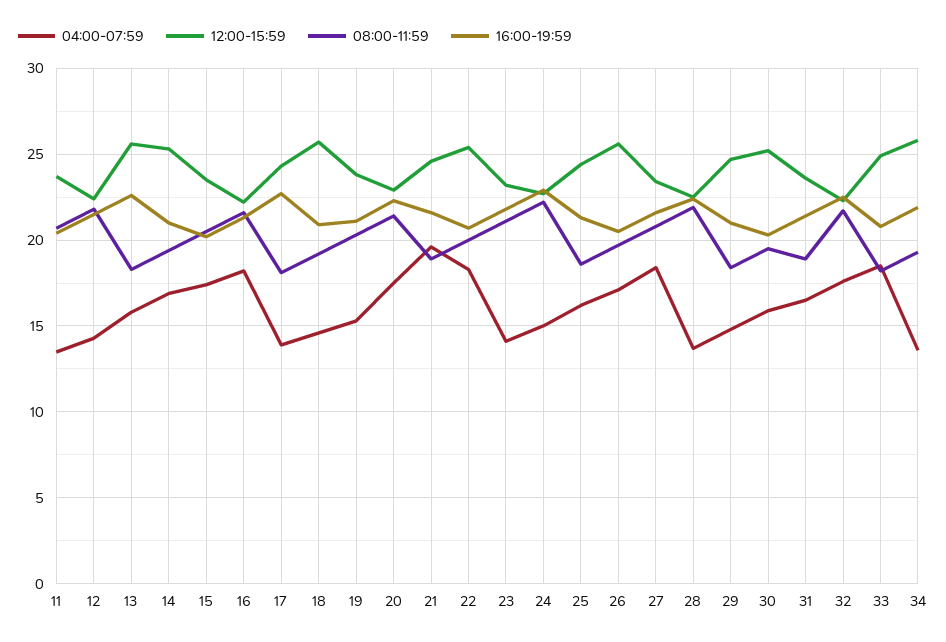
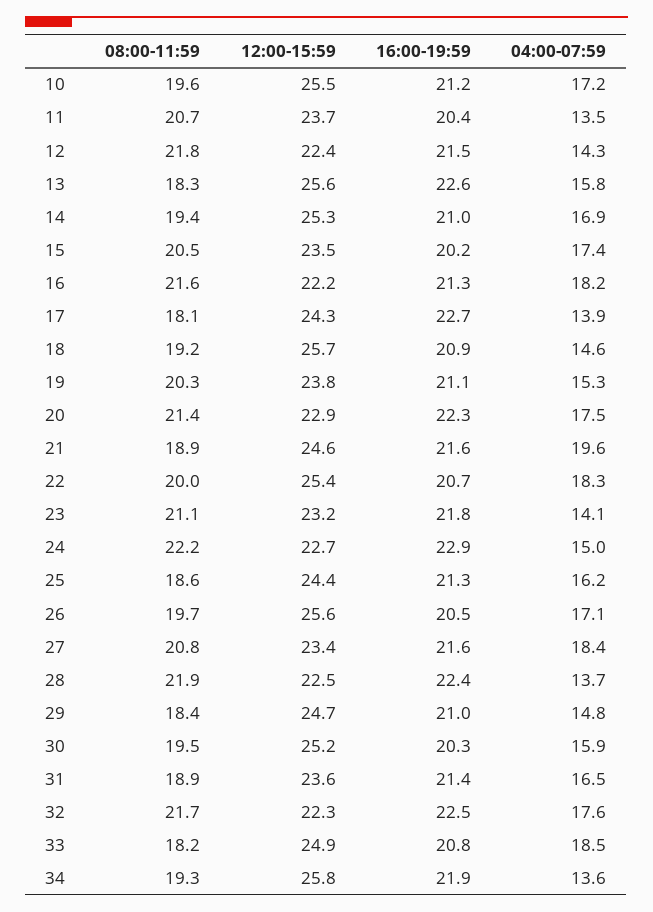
08:00-11:59, 10: none -> 19.6
12:00-15:59, 10: none -> 25.5
16:00-19:59, 10: none -> 21.2
04:00-07:59, 10: none -> 17.2

